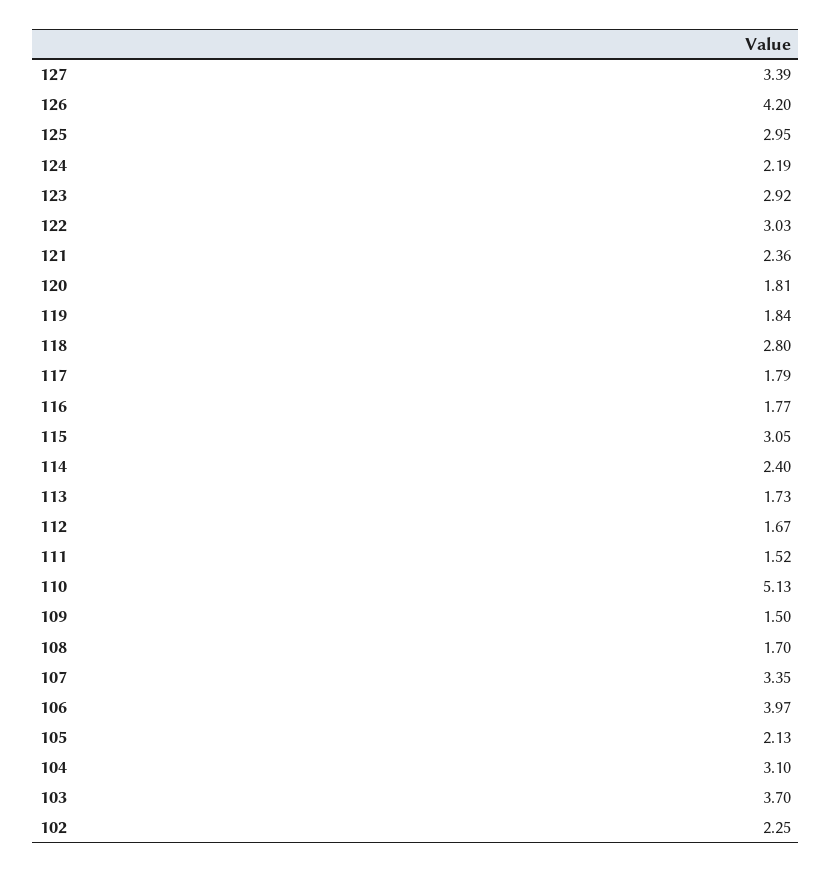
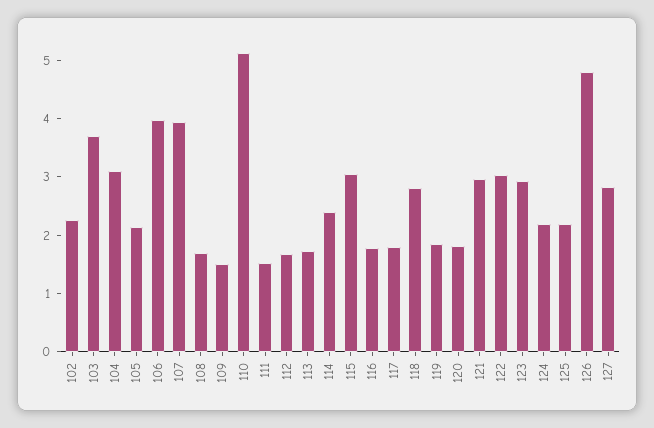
127: 3.39 -> 2.8
126: 4.2 -> 4.8
125: 2.95 -> 2.2
121: 2.36 -> 3
107: 3.35 -> 4

